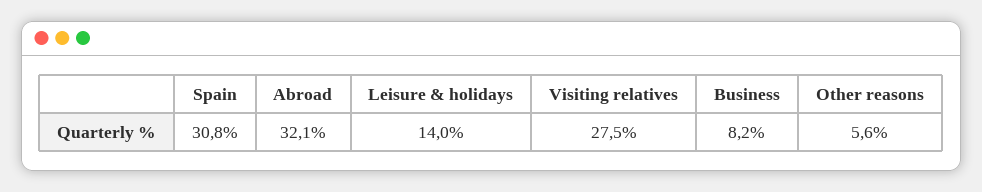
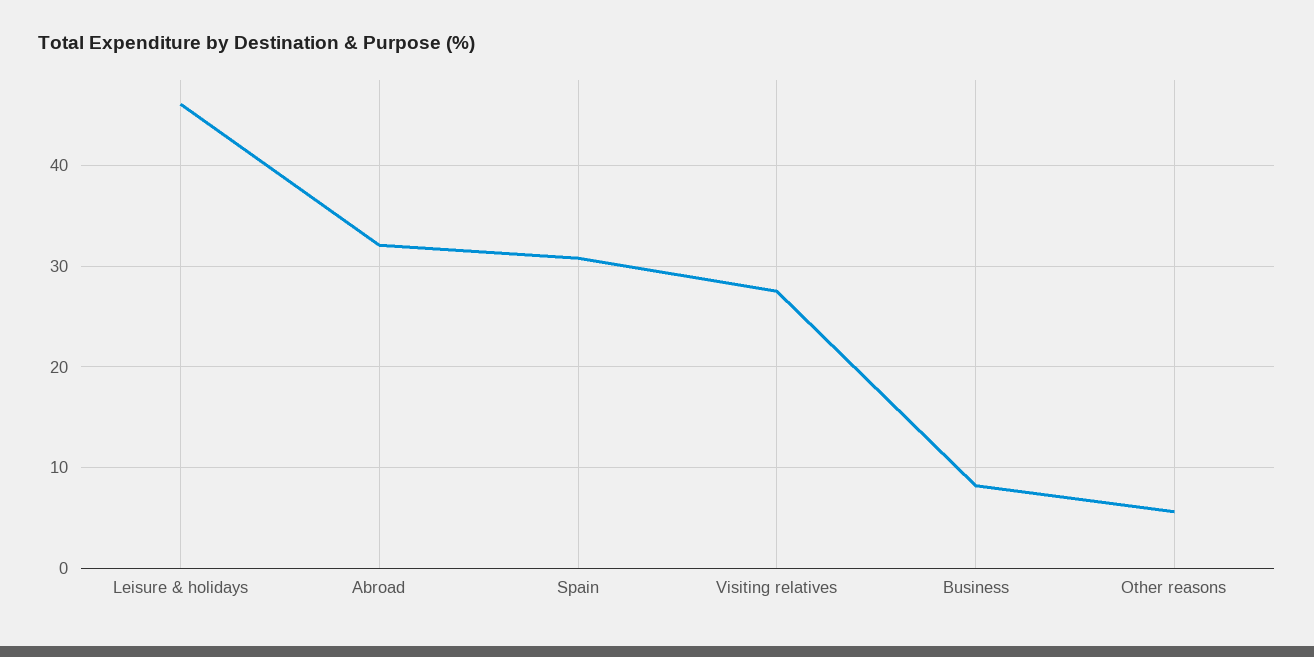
Leisure & holidays: 14 -> 46

